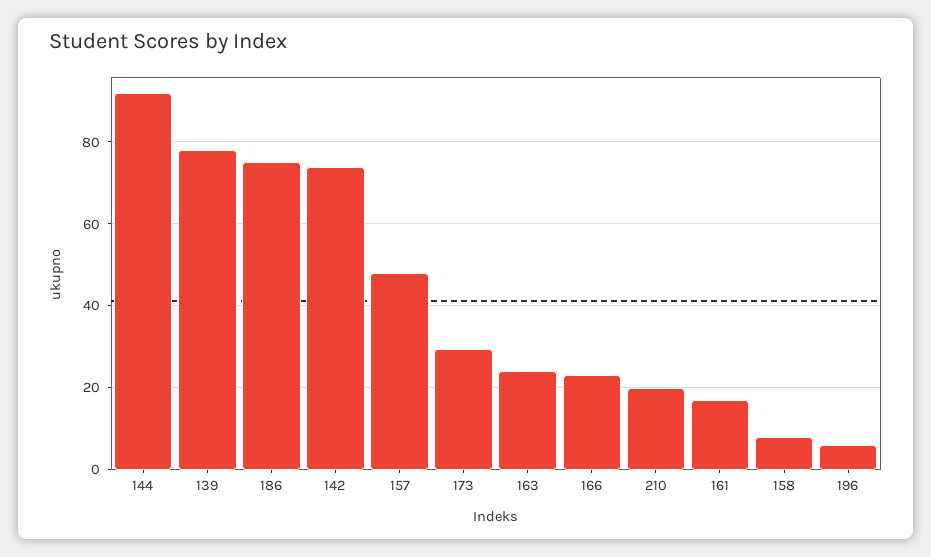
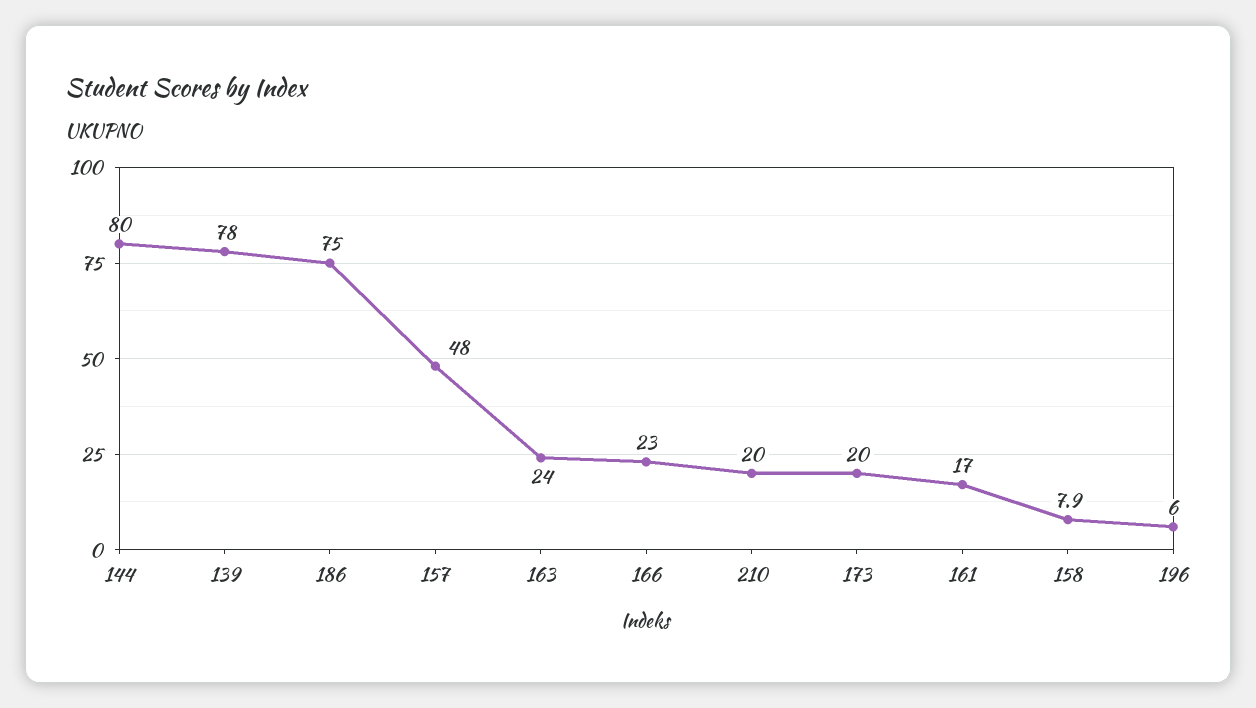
144: 92 -> 80
142: 74 -> none
173: 30 -> 20

